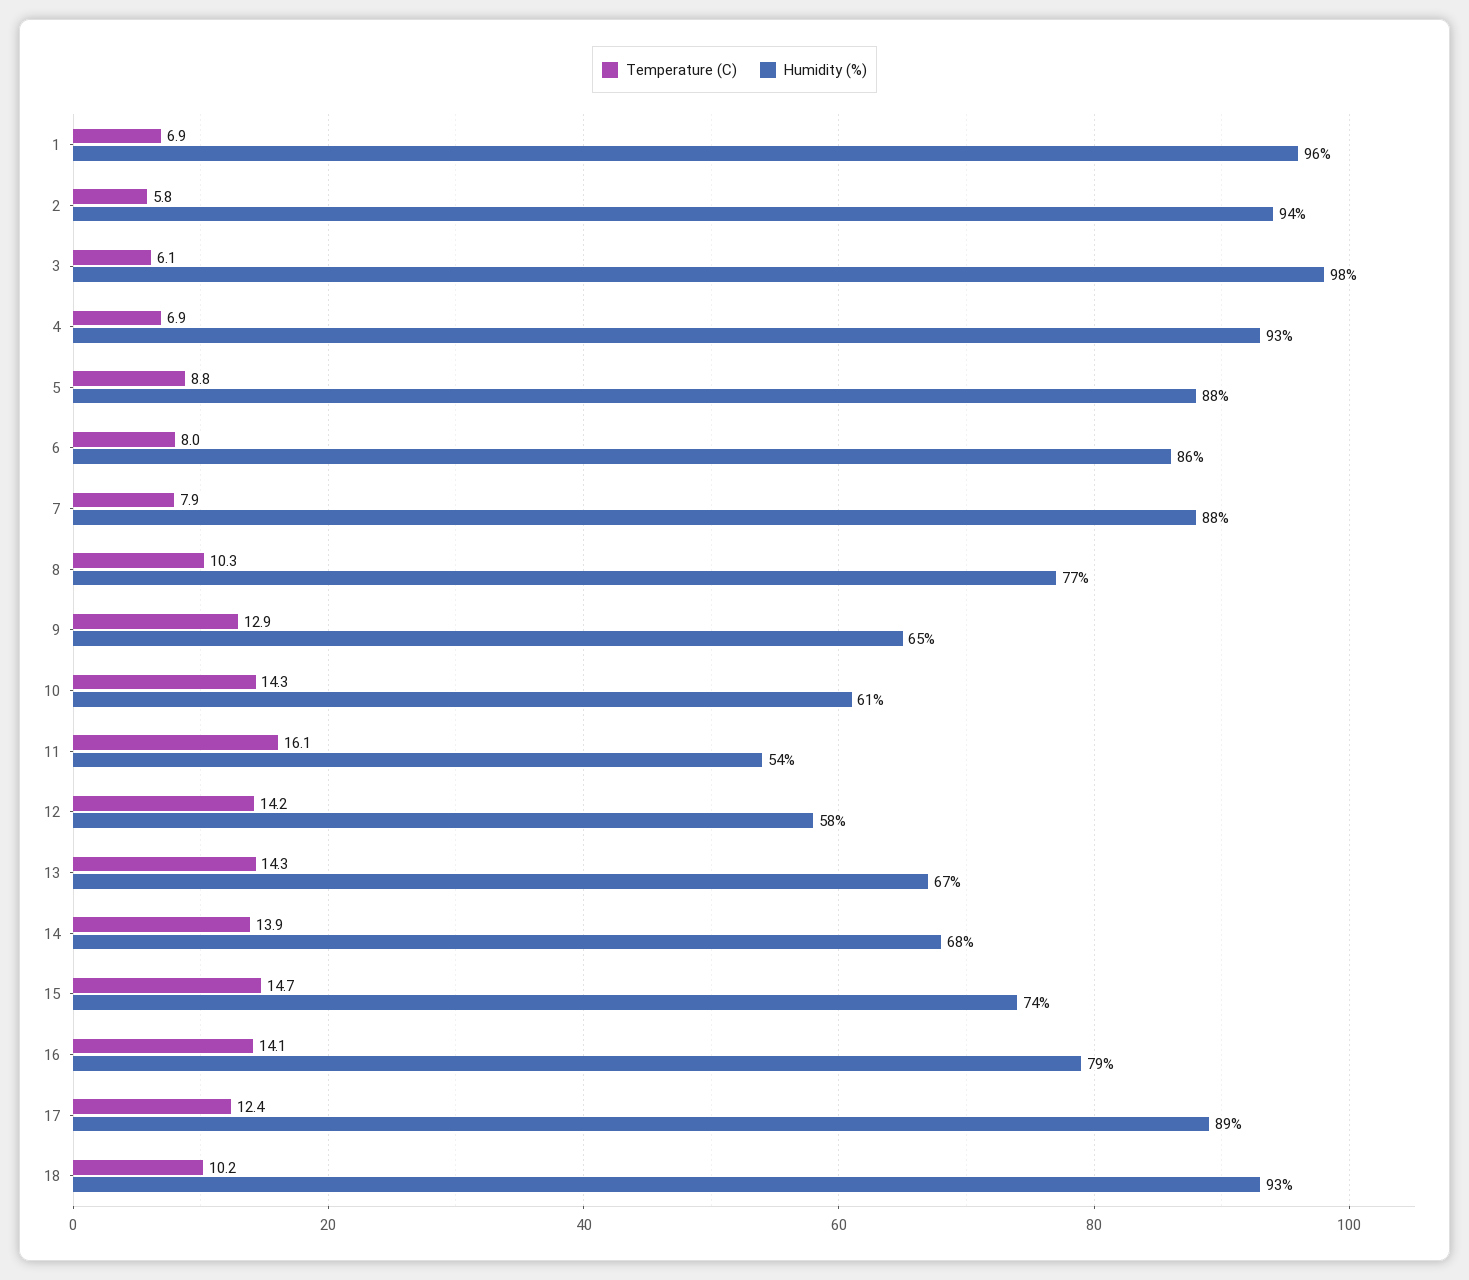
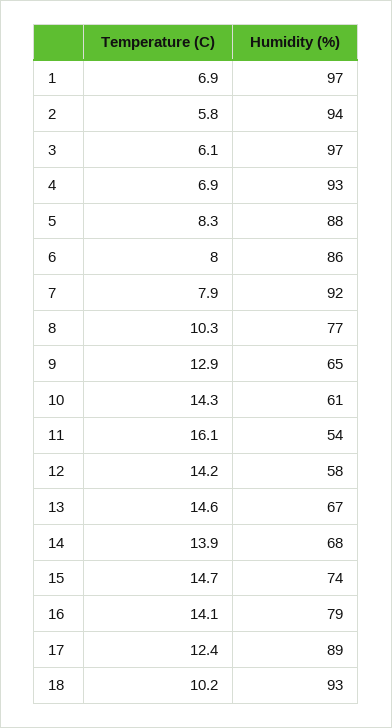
Humidity (%), 1: 96 -> 97
Humidity (%), 3: 98 -> 97
Temperature (C), 5: 8.8 -> 8.3
Humidity (%), 7: 88 -> 92
Temperature (C), 13: 14.3 -> 14.6

